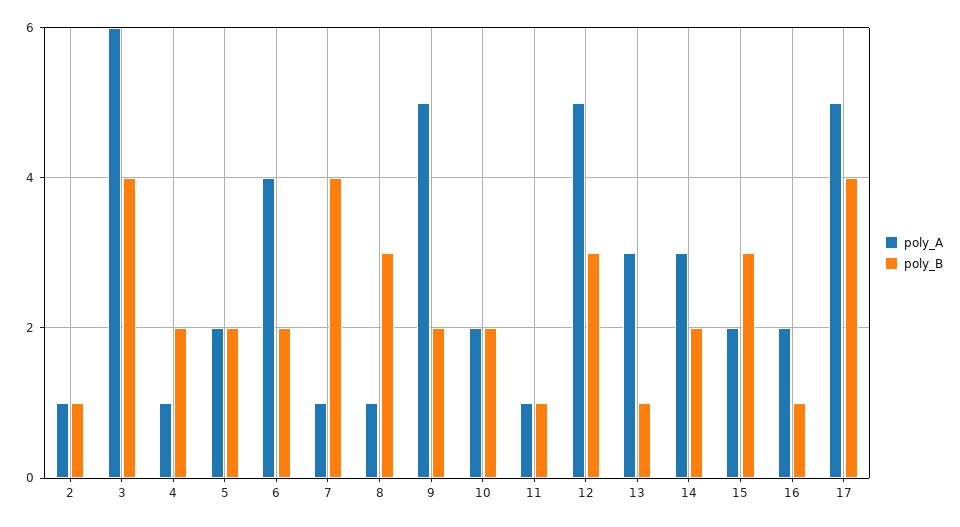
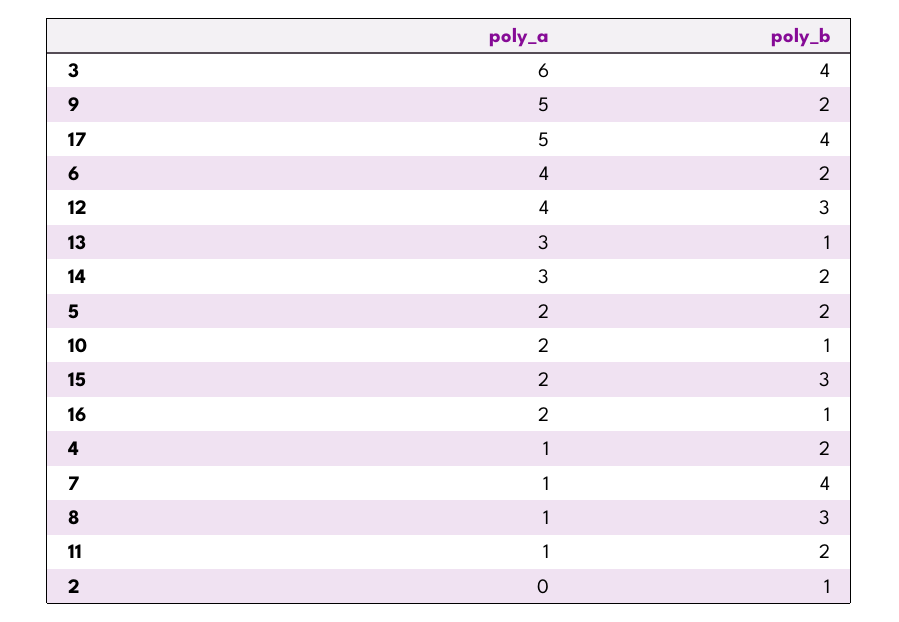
poly_A, 2: 1 -> 0
poly_B, 10: 2 -> 1
poly_B, 11: 1 -> 2
poly_A, 12: 5 -> 4

